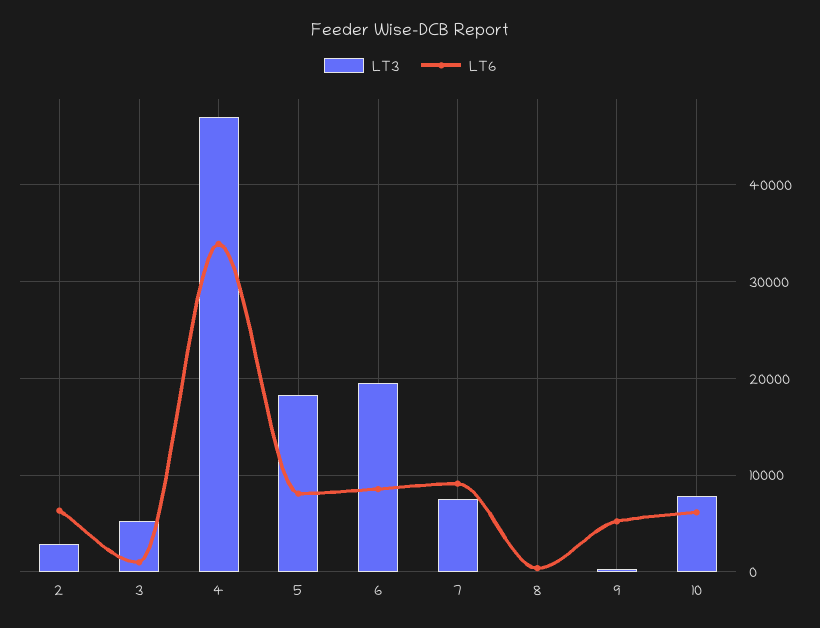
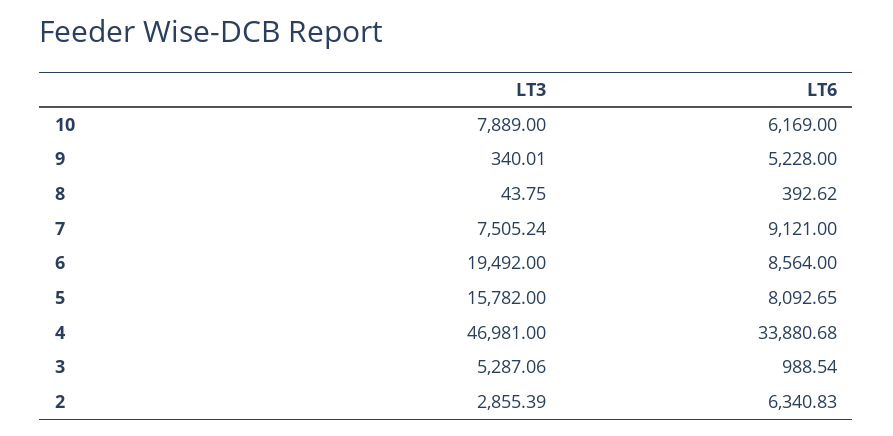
LT3, 5: 18000 -> 15782

